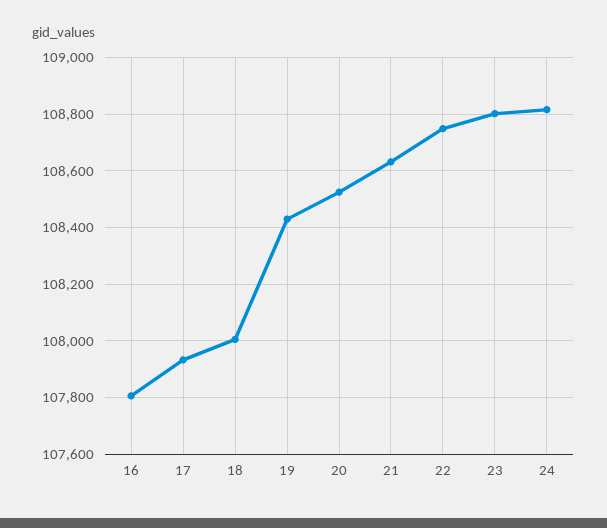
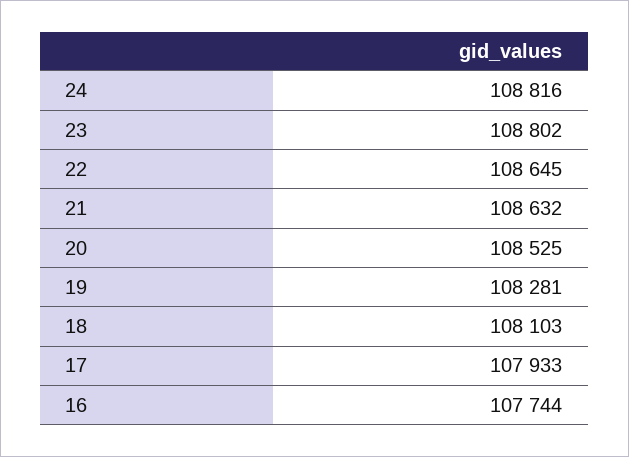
16: 107800 -> 107744
18: 108000 -> 108103
19: 108425 -> 108281
22: 108750 -> 108645

